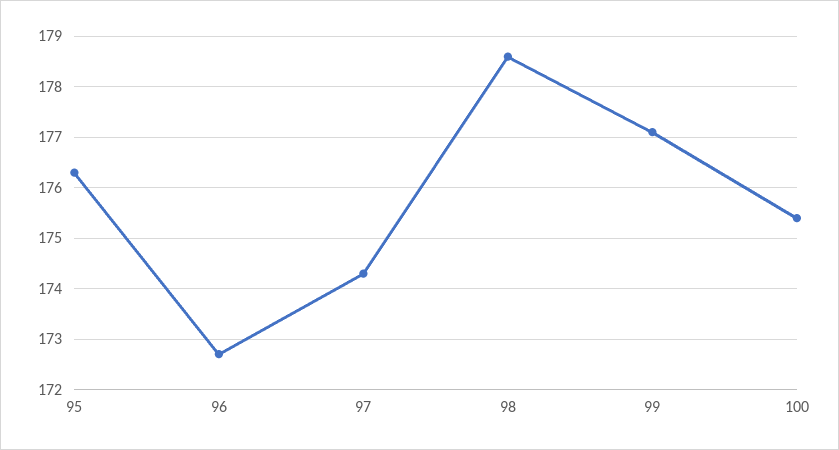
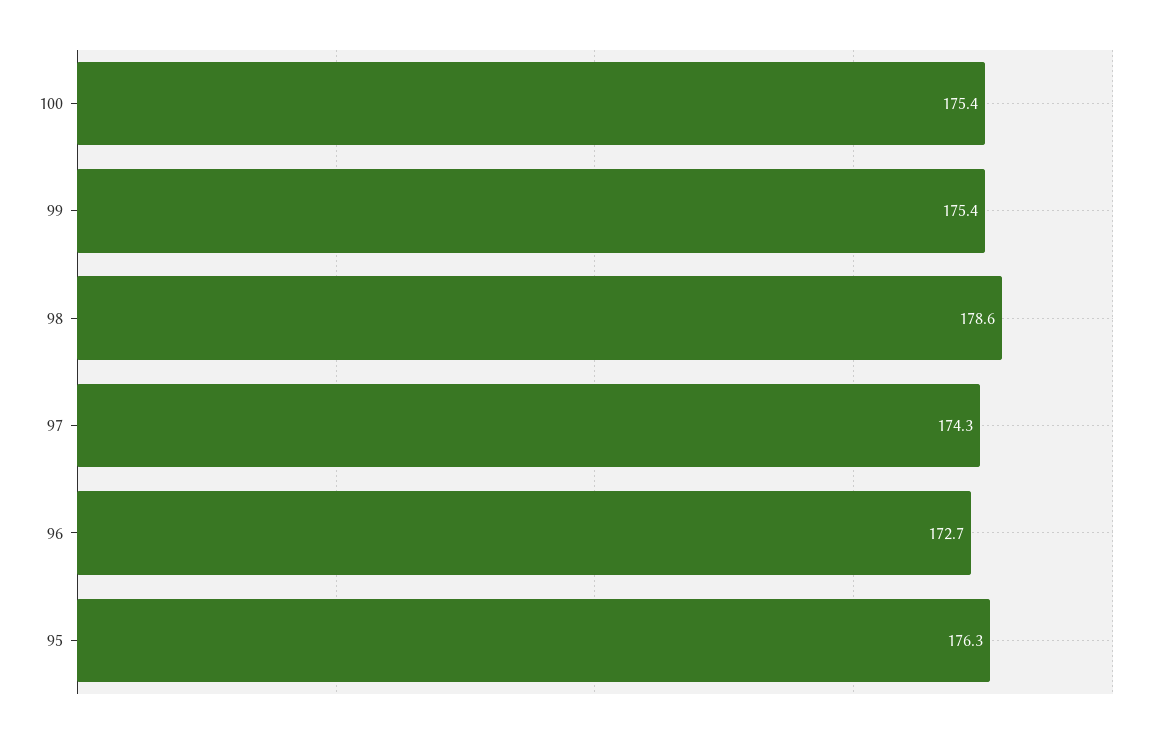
99: 177 -> 175.4

